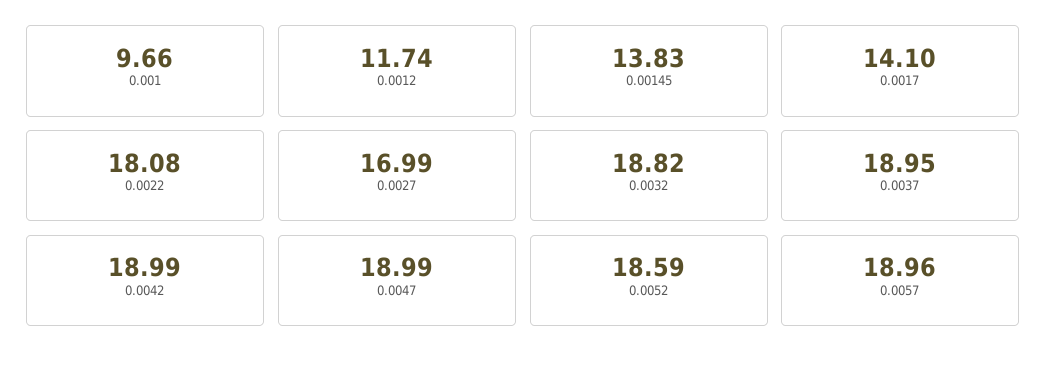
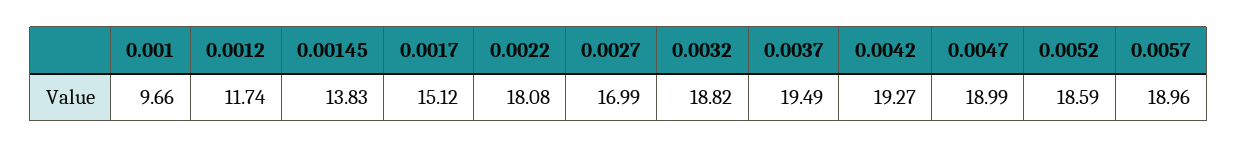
0.0017: 14.1 -> 15.12
0.0037: 18.95 -> 19.49
0.0042: 18.99 -> 19.27

